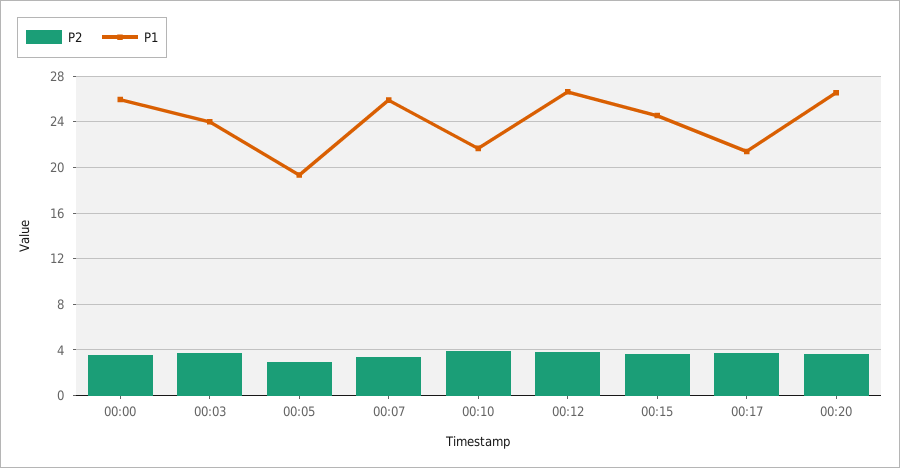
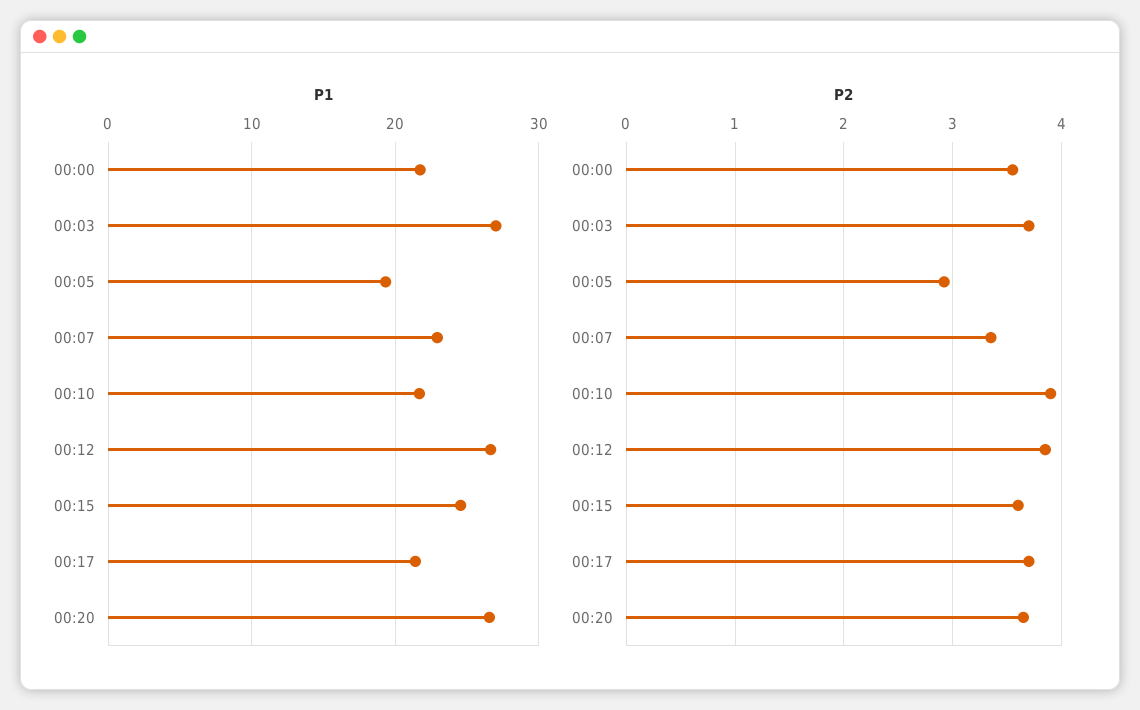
P1, 00:00: 26 -> 22
P1, 00:03: 24 -> 27
P1, 00:07: 26 -> 23

